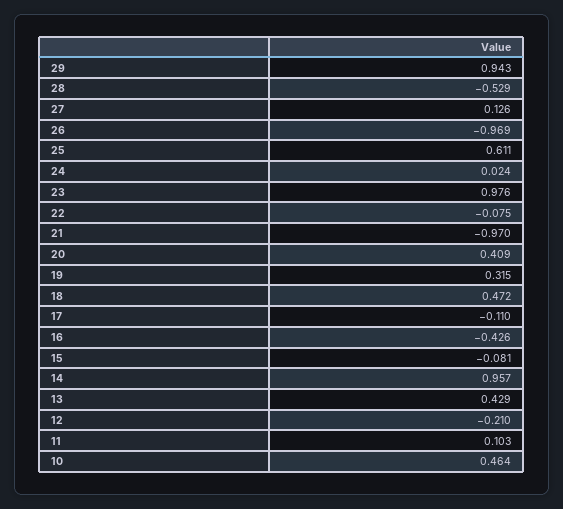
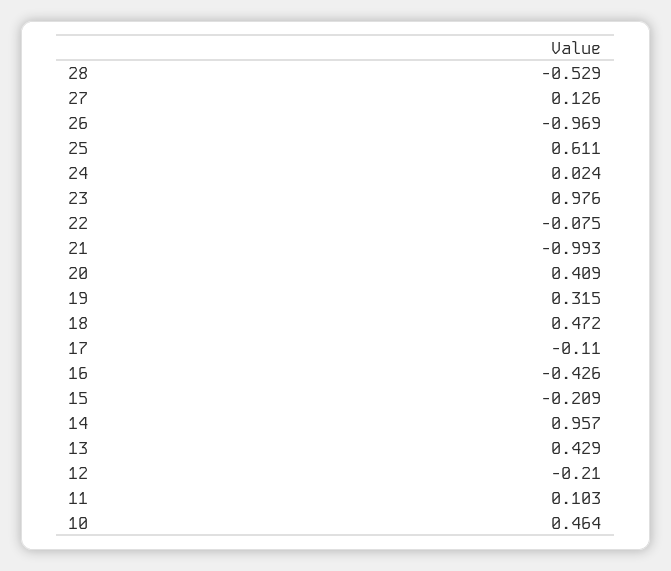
29: 0.943 -> none
21: -0.97 -> -0.993
15: -0.081 -> -0.209

